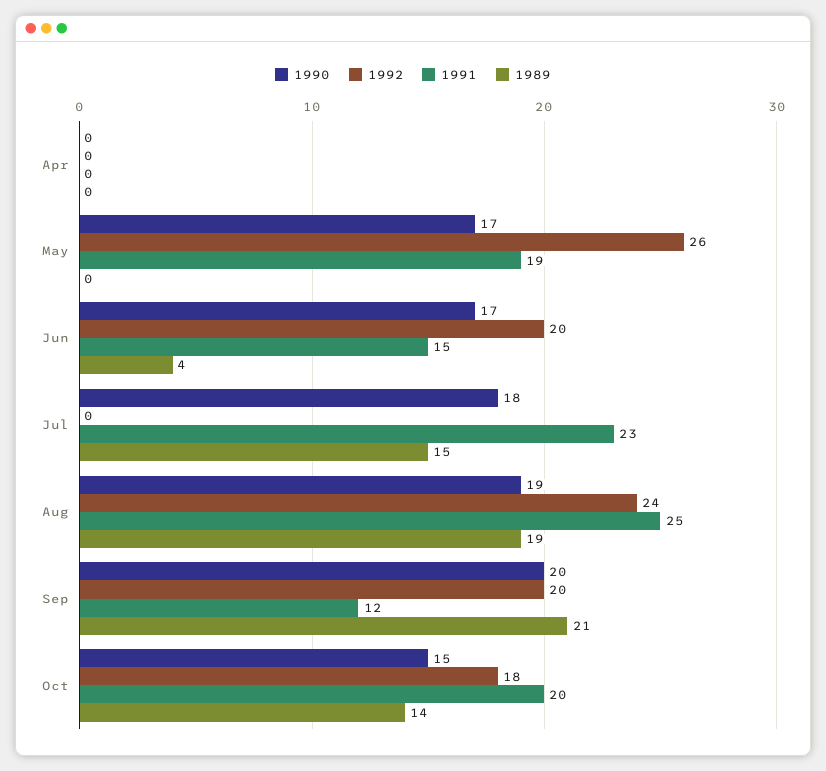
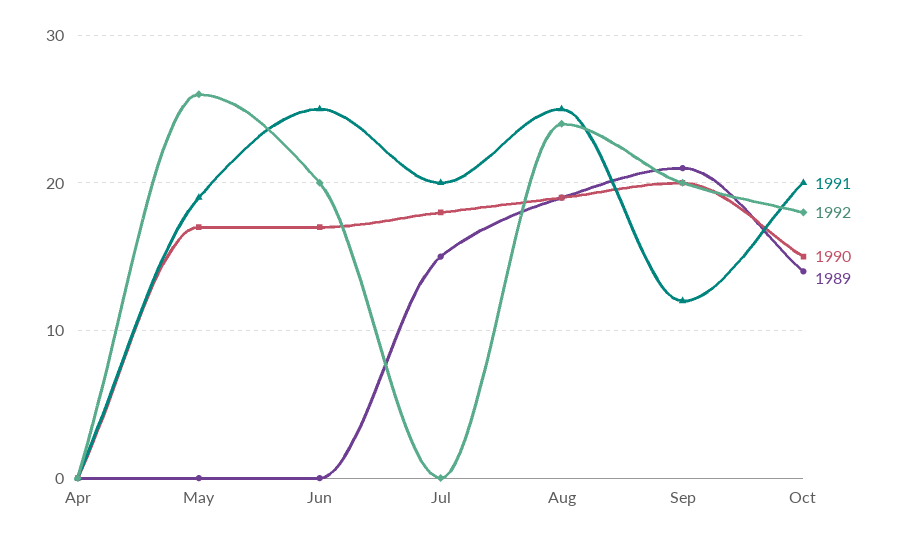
1991, Jun: 15 -> 25
1989, Jun: 4 -> 0
1991, Jul: 23 -> 20

